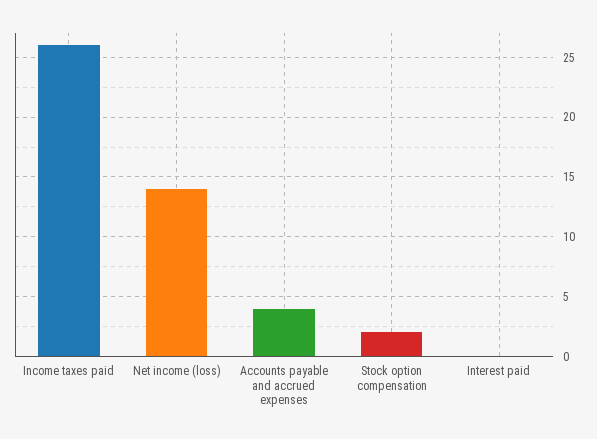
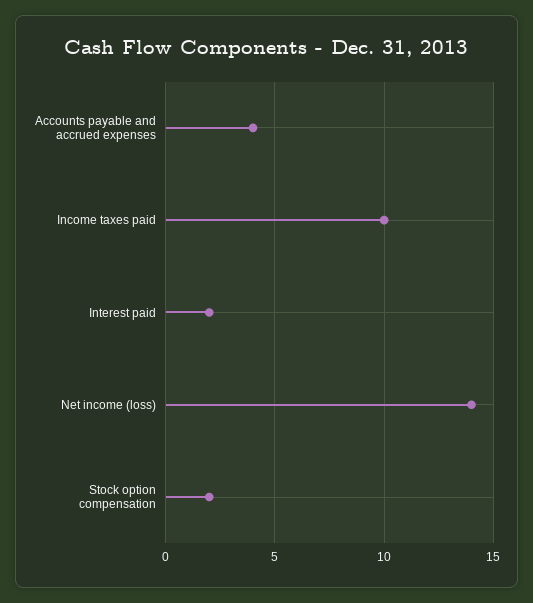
Income taxes paid: 26 -> 10
Interest paid: 0 -> 2

